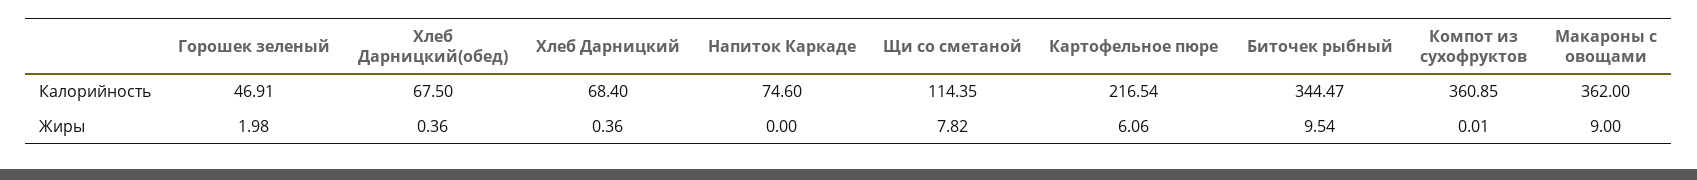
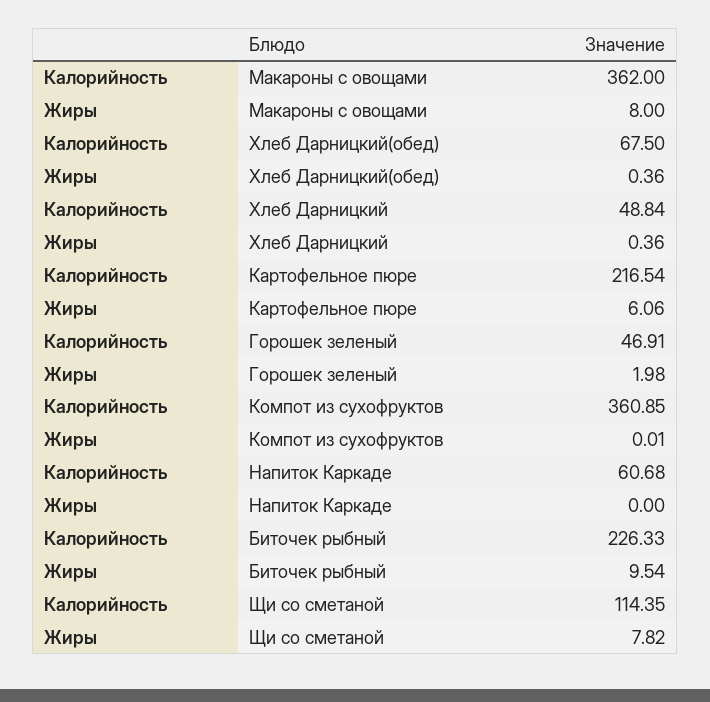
Хлеб Дарницкий, Калорийность: 68.4 -> 48.84
Напиток Каркаде, Калорийность: 74.6 -> 60.68
Биточек рыбный, Калорийность: 344.47 -> 226.33
Макароны с овощами, Жиры: 9 -> 8

